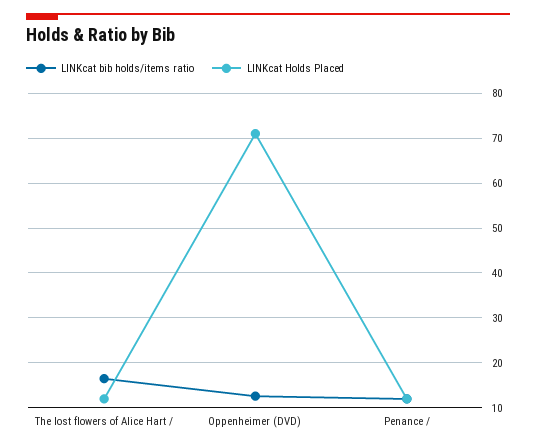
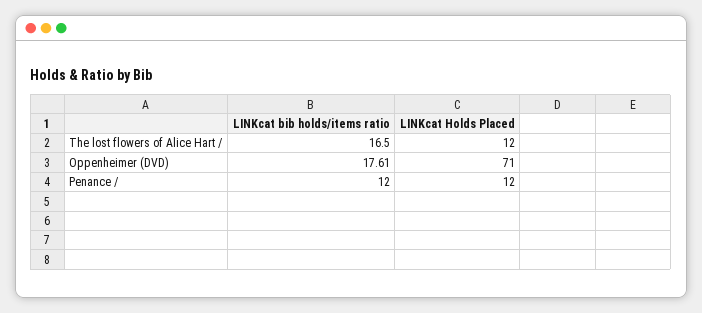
LINKcat bib holds/items ratio, Oppenheimer (DVD): 12 -> 17.61

